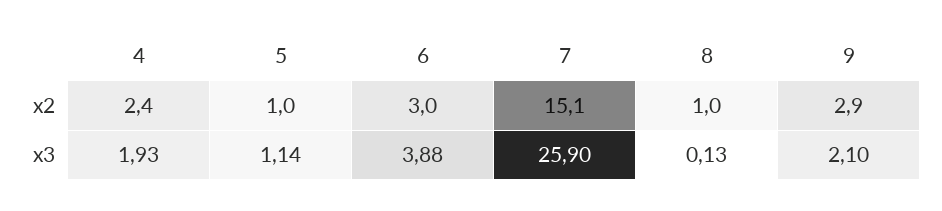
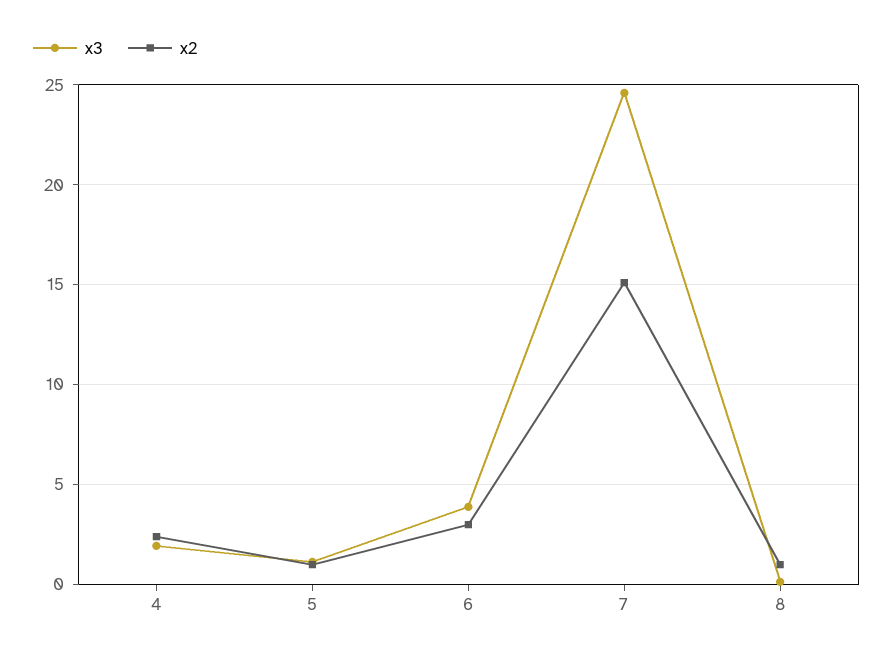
x2, 9: 2.9 -> none
x3, 7: 25.9 -> 24.5
x3, 9: 2.1 -> none

